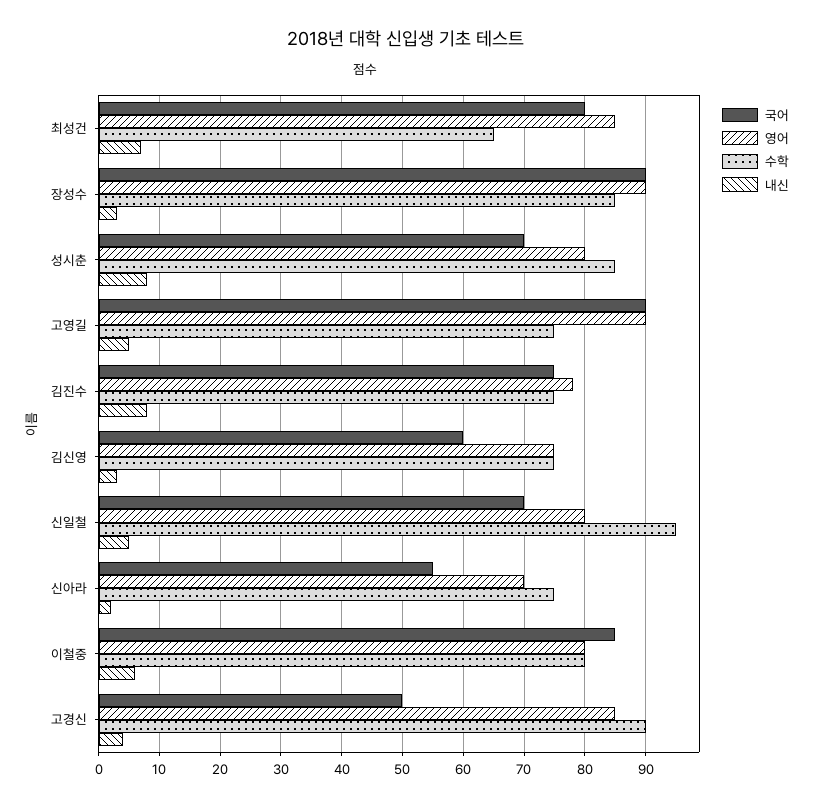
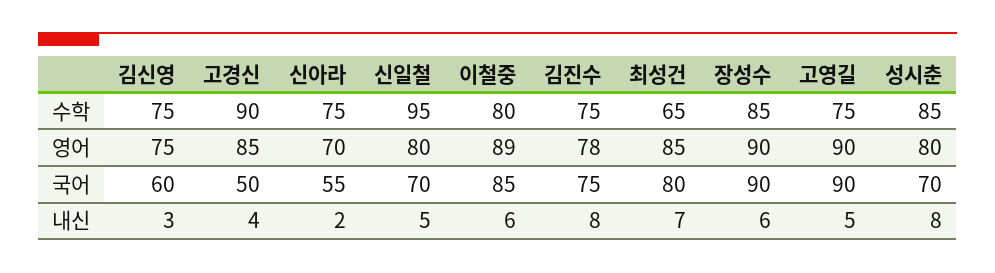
내신, 장성수: 3 -> 6
영어, 이철중: 80 -> 89

